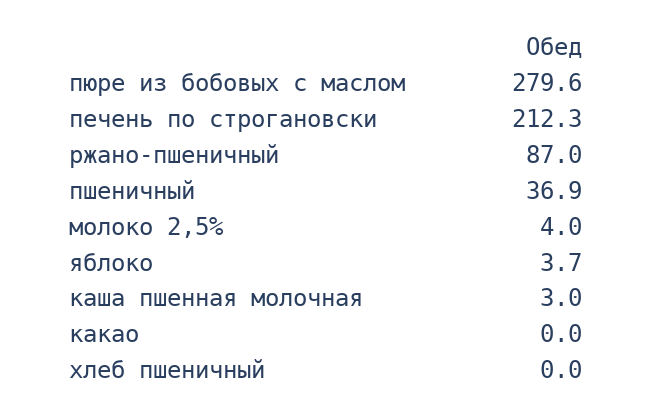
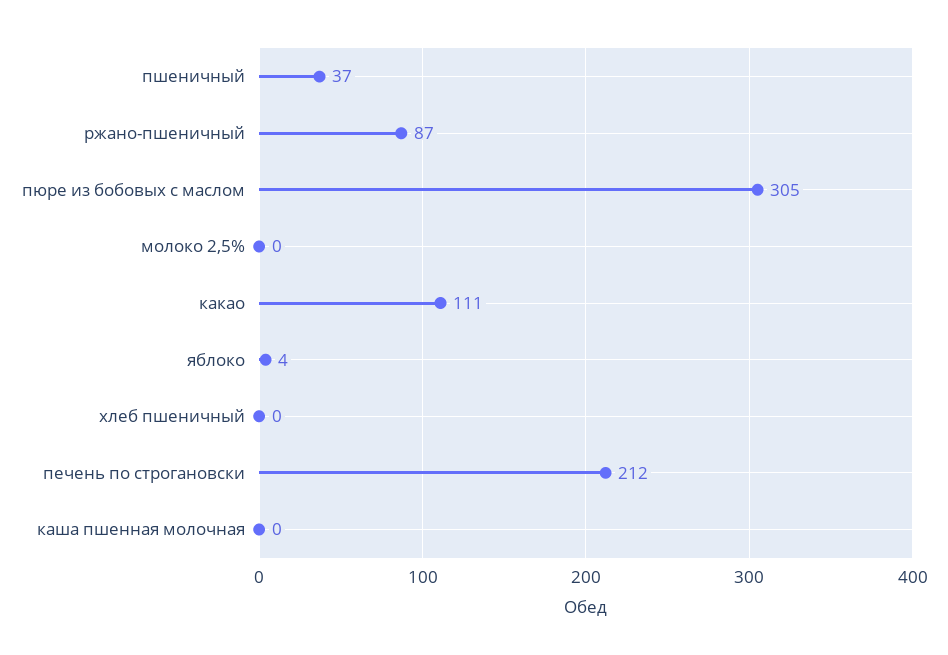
пюре из бобовых с маслом: 279.6 -> 305
молоко 2,5%: 4 -> 0
каша пшенная молочная: 3 -> 0
какао: 0 -> 111

